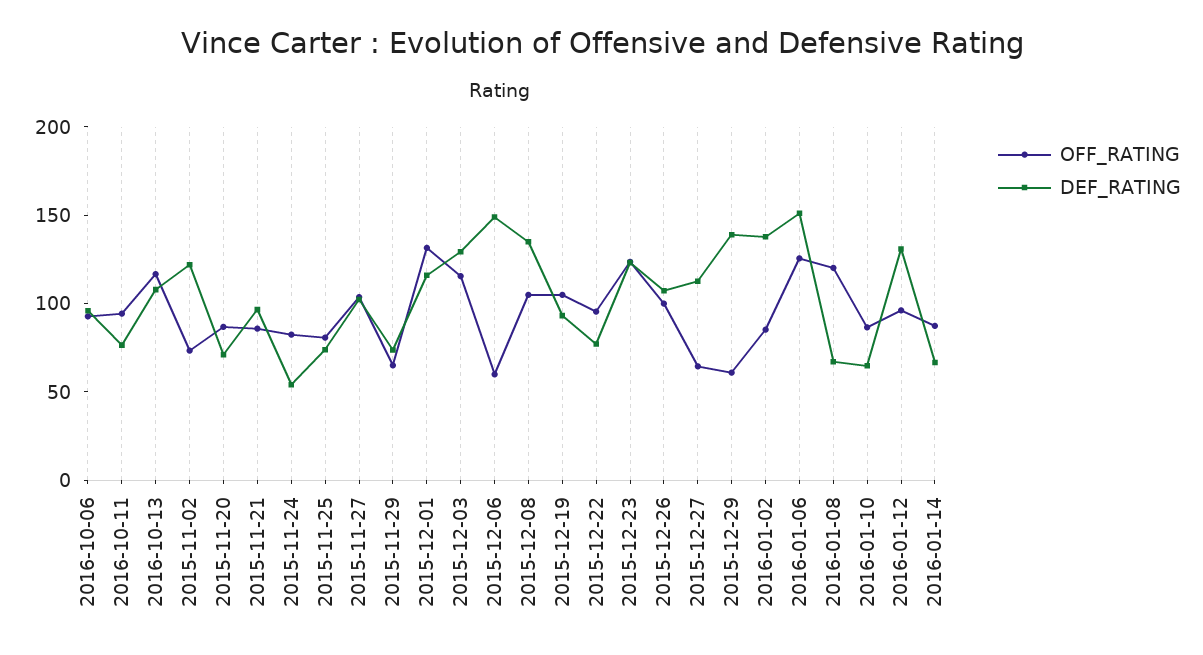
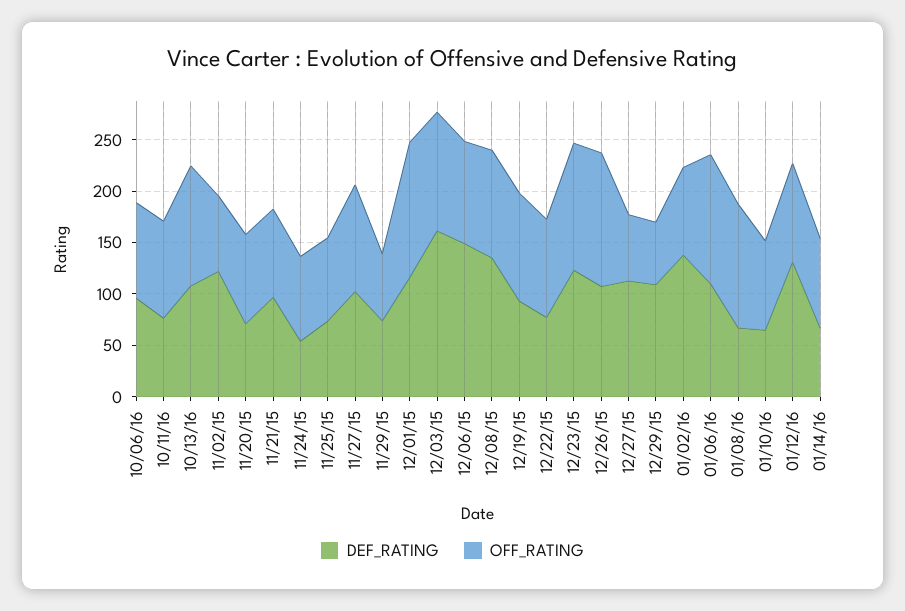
DEF_RATING, 2015-12-03: 130 -> 160
OFF_RATING, 2015-12-06: 60 -> 100
OFF_RATING, 2015-12-26: 100 -> 130
DEF_RATING, 2015-12-29: 140 -> 110
DEF_RATING, 2016-01-06: 150 -> 110

